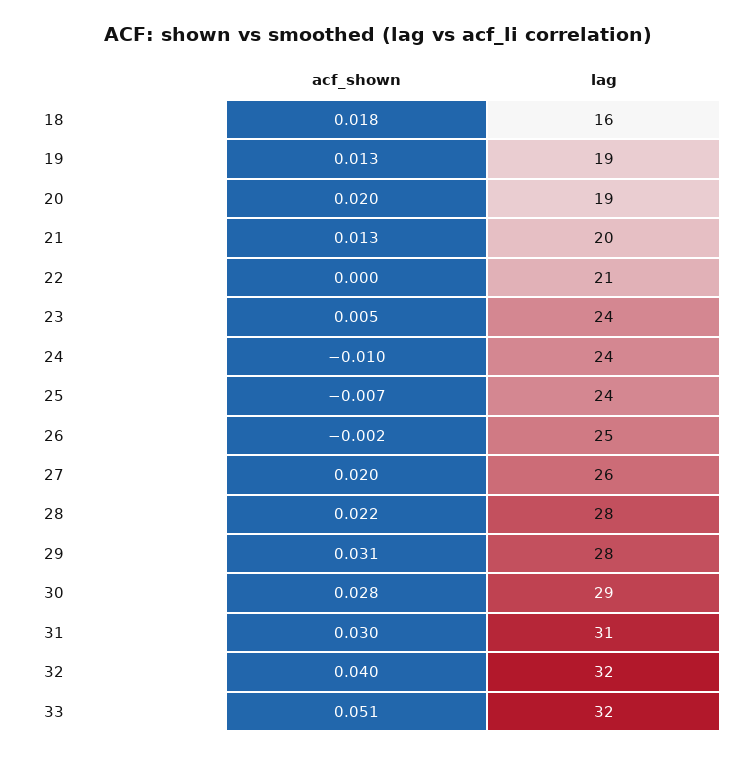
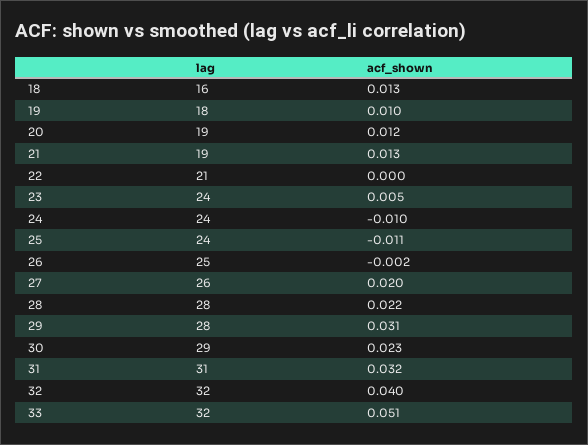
acf_shown, 18: 0.018 -> 0.013
acf_shown, 19: 0.013 -> 0.01
lag, 19: 19 -> 18
acf_shown, 20: 0.02 -> 0.012
lag, 21: 20 -> 19
acf_shown, 25: -0.007 -> -0.011
acf_shown, 30: 0.028 -> 0.023
acf_shown, 31: 0.03 -> 0.032

